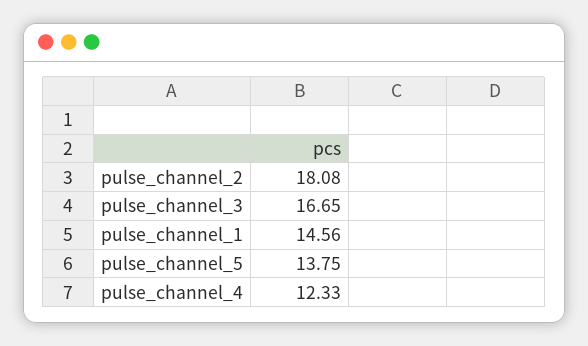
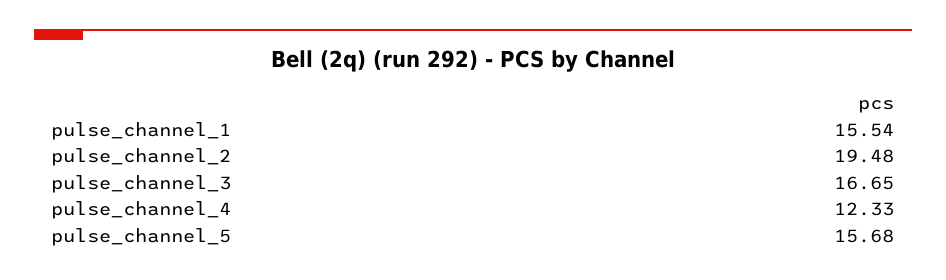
pulse_channel_2: 18.08 -> 19.48
pulse_channel_1: 14.56 -> 15.54
pulse_channel_5: 13.75 -> 15.68

